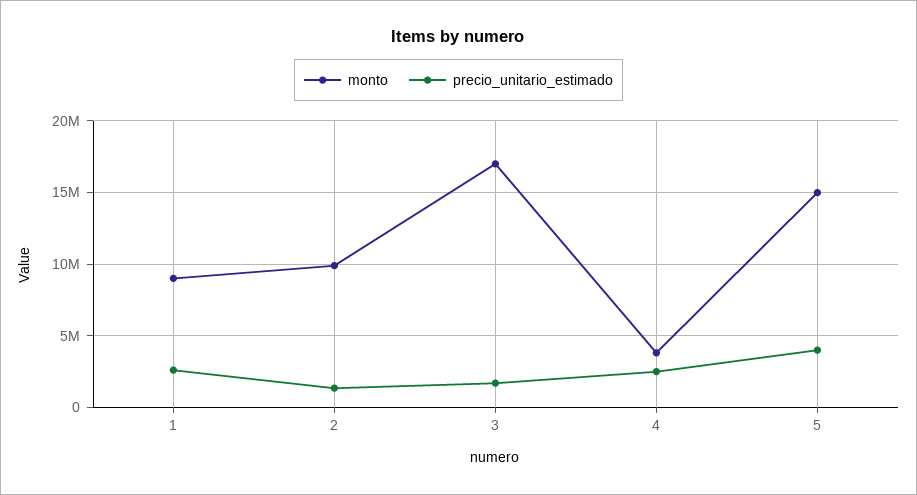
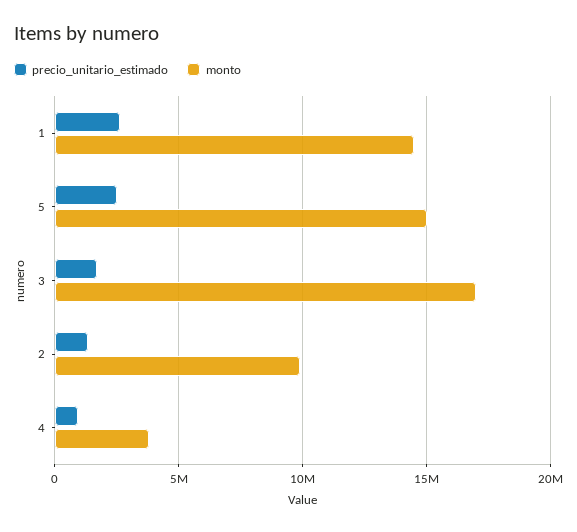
monto, 1: 9000000 -> 14500000
precio_unitario_estimado, 4: 2500000 -> 1000000
precio_unitario_estimado, 5: 4000000 -> 2500000

